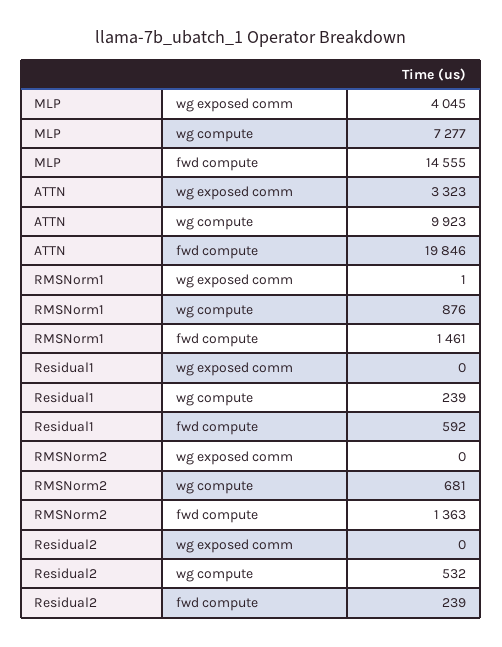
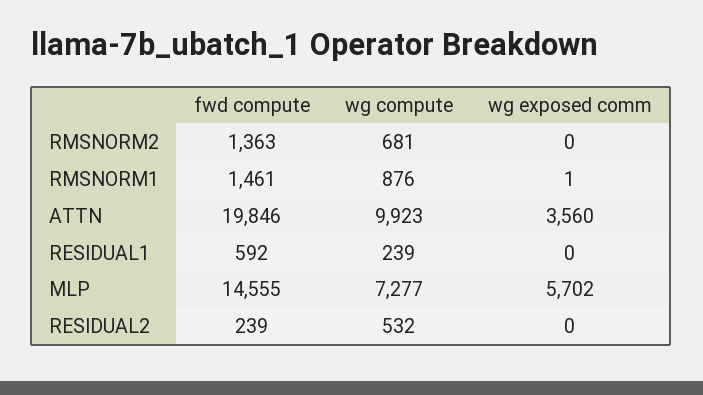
MLP, wg exposed comm: 4045 -> 5702
ATTN, wg exposed comm: 3323 -> 3560

